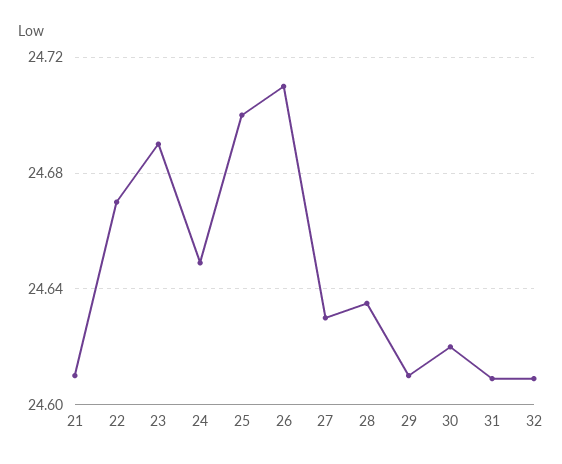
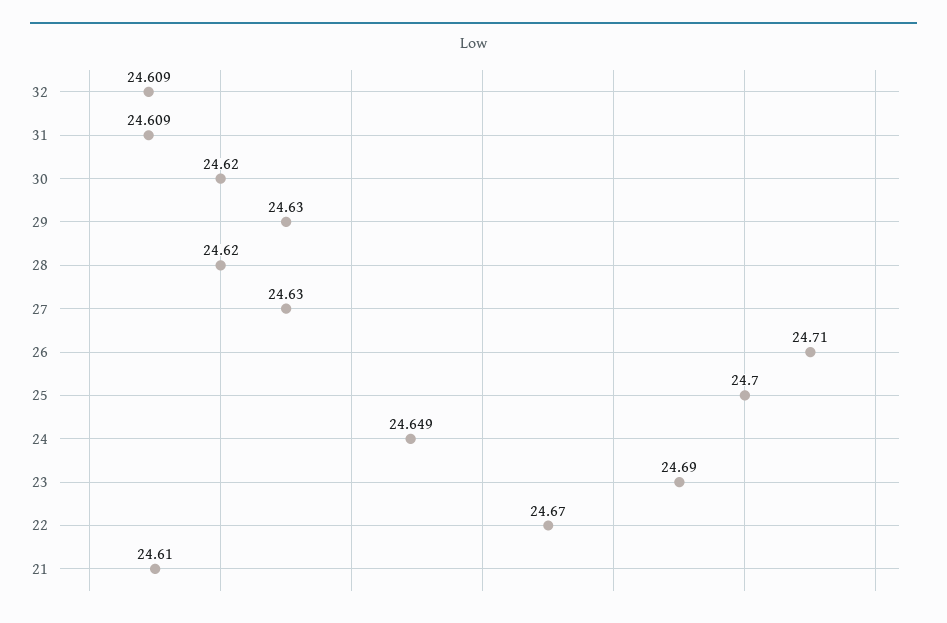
28: 24.635 -> 24.62
29: 24.61 -> 24.63

